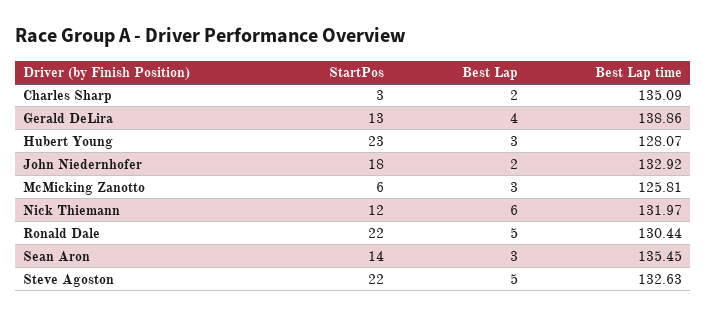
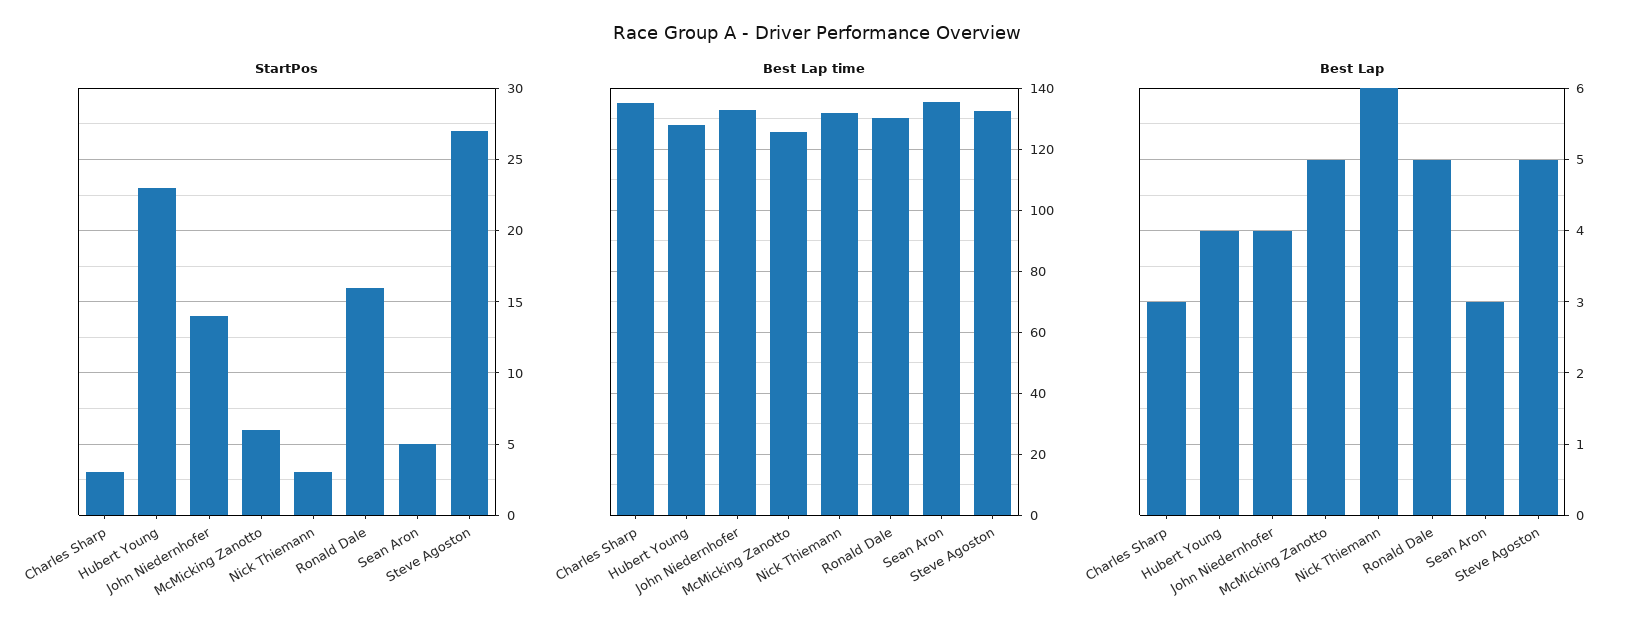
Best Lap, Charles Sharp: 2 -> 3
StartPos, Gerald DeLira: 13 -> none
Best Lap, Gerald DeLira: 4 -> none
Best Lap time, Gerald DeLira: 138.86 -> none
Best Lap, Hubert Young: 3 -> 4
StartPos, John Niedernhofer: 18 -> 14
Best Lap, John Niedernhofer: 2 -> 4
Best Lap, McMicking Zanotto: 3 -> 5
StartPos, Nick Thiemann: 12 -> 3
StartPos, Ronald Dale: 22 -> 16
StartPos, Sean Aron: 14 -> 5
StartPos, Steve Agoston: 22 -> 27

